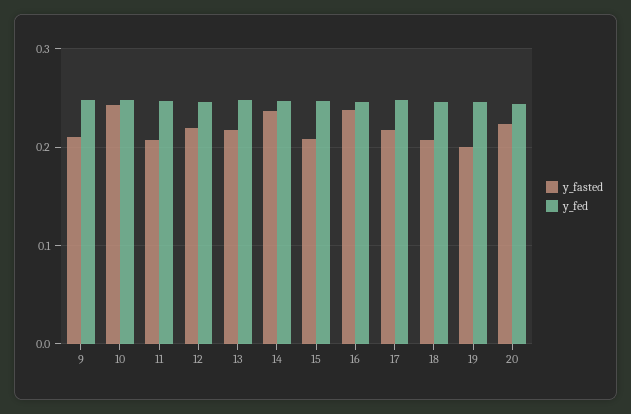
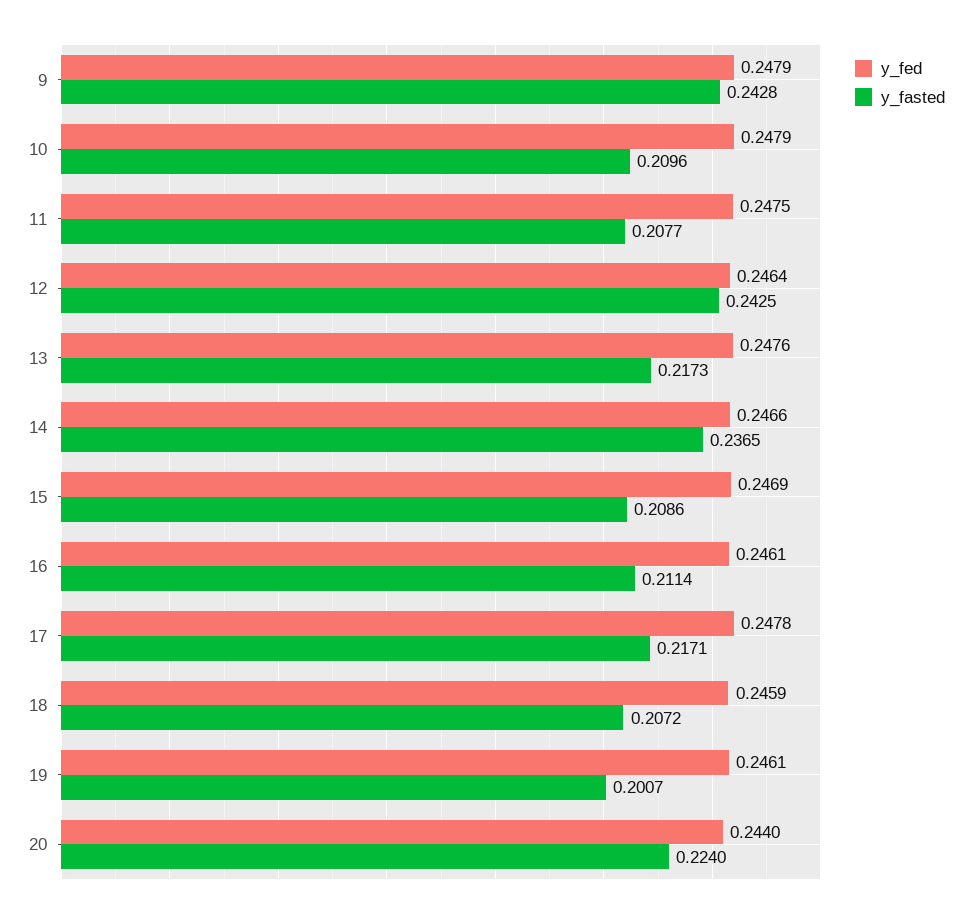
y_fasted, 9: 0.21 -> 0.2428
y_fasted, 10: 0.24 -> 0.2096
y_fasted, 12: 0.22 -> 0.2425
y_fasted, 16: 0.24 -> 0.2114

